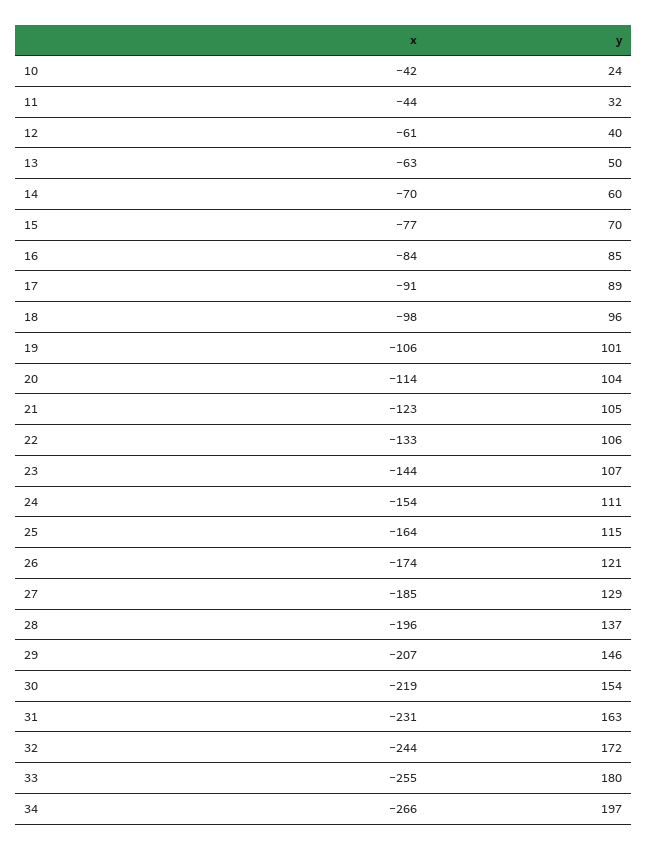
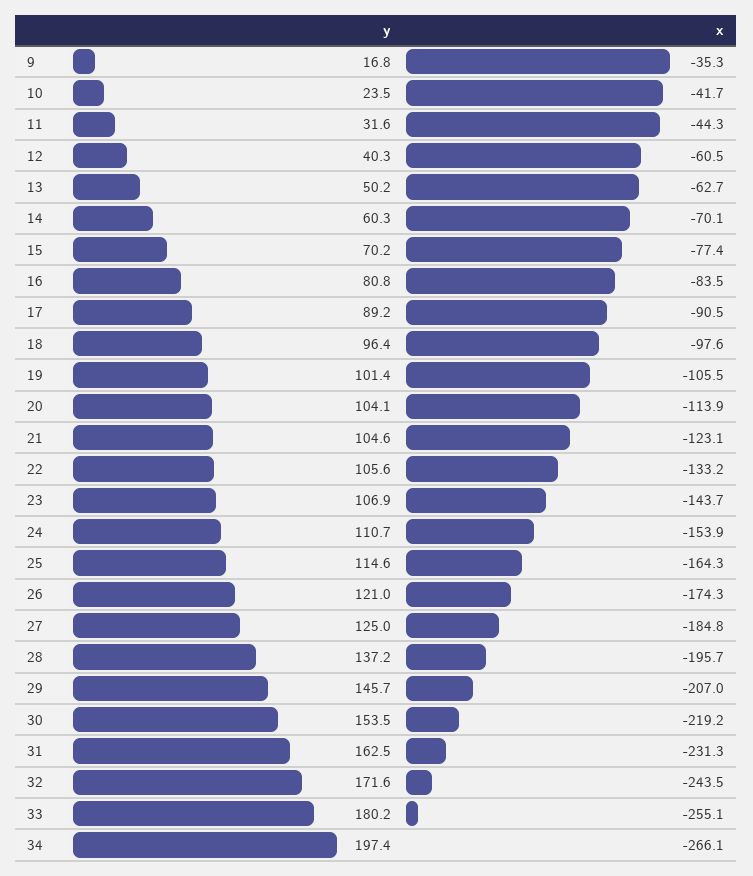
y, 16: 85 -> 80.8
y, 27: 129 -> 125
y, 9: none -> 16.8
x, 9: none -> -35.3

